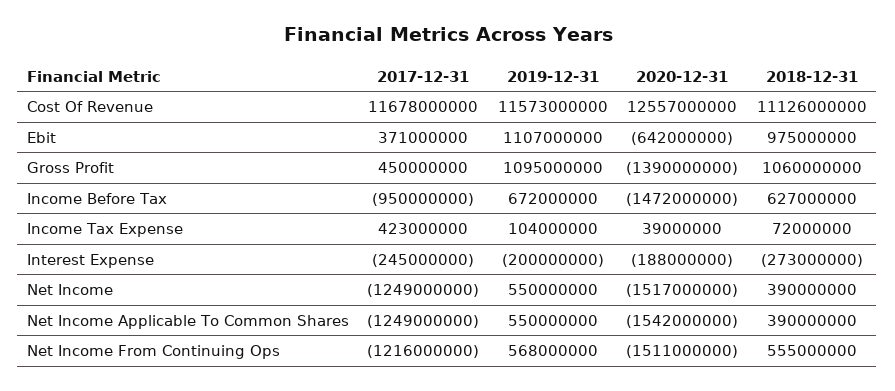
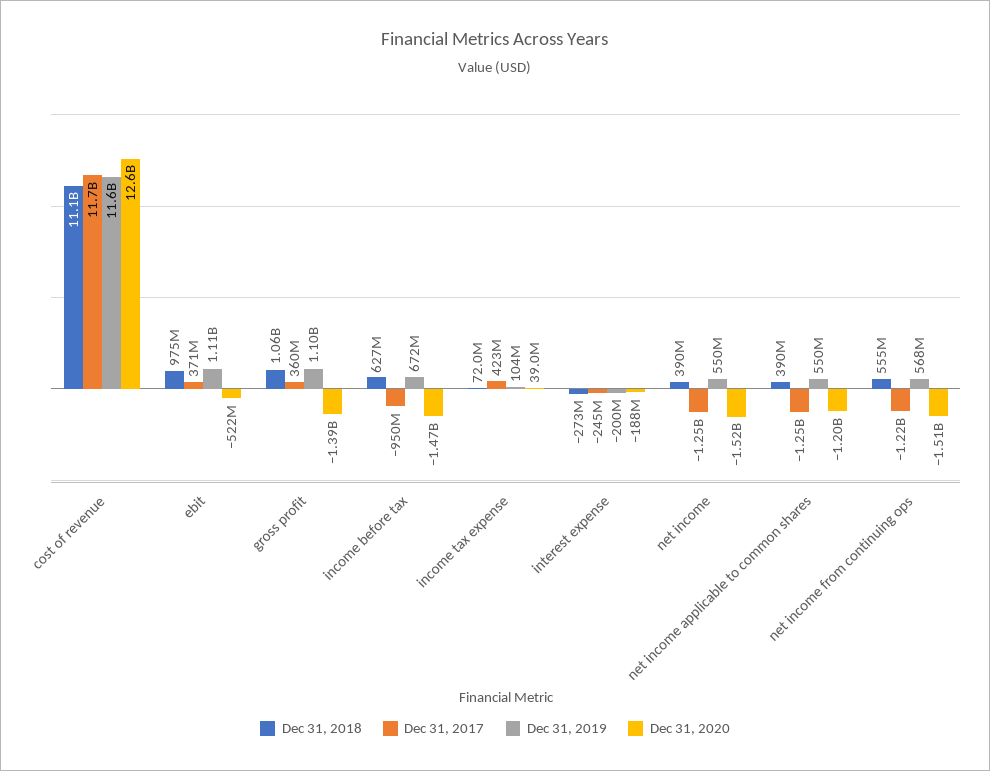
2020-12-31, Ebit: -642000000 -> -522000000
2017-12-31, Gross Profit: 450000000 -> 360000000
2020-12-31, Net Income Applicable To Common Shares: -1542000000 -> -1200000000

